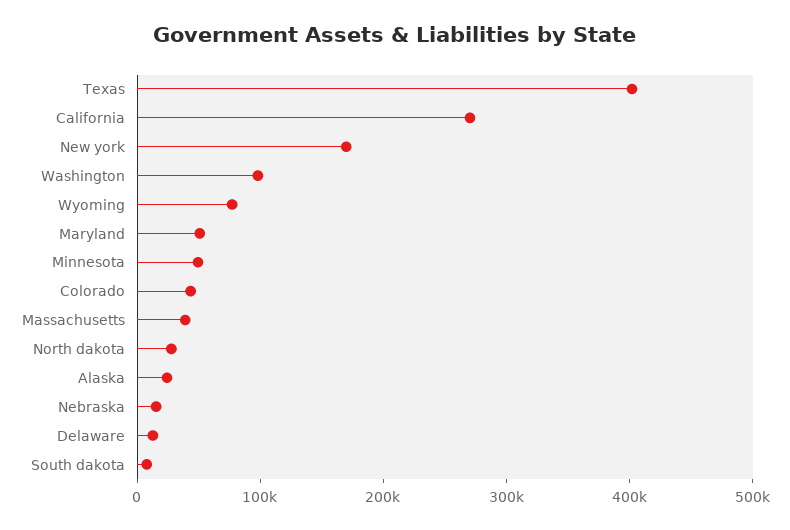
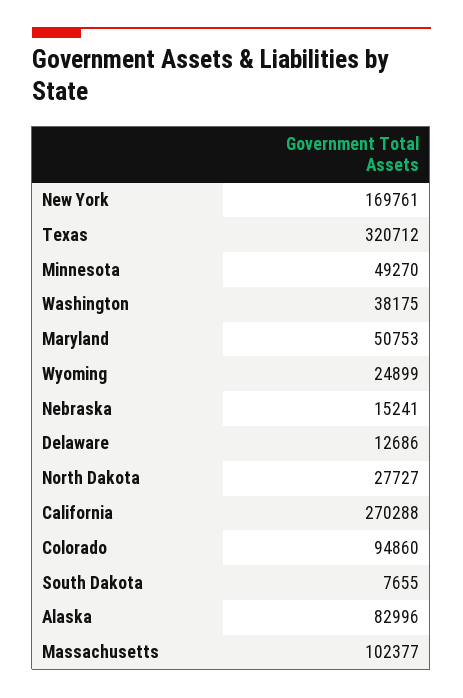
Texas: 400000 -> 320712
Washington: 100000 -> 38175
Wyoming: 80000 -> 24899
Colorado: 40000 -> 94860
Massachusetts: 40000 -> 102377
Alaska: 20000 -> 82996

